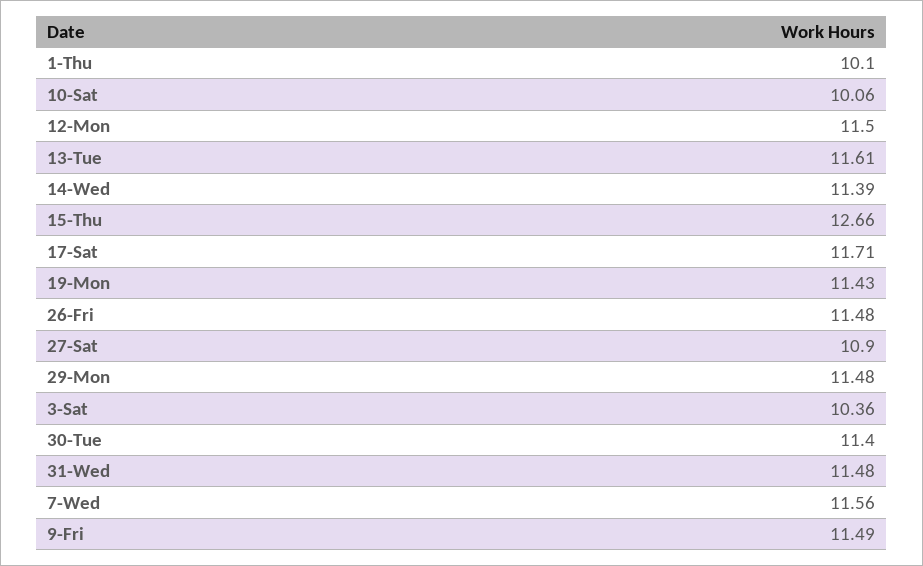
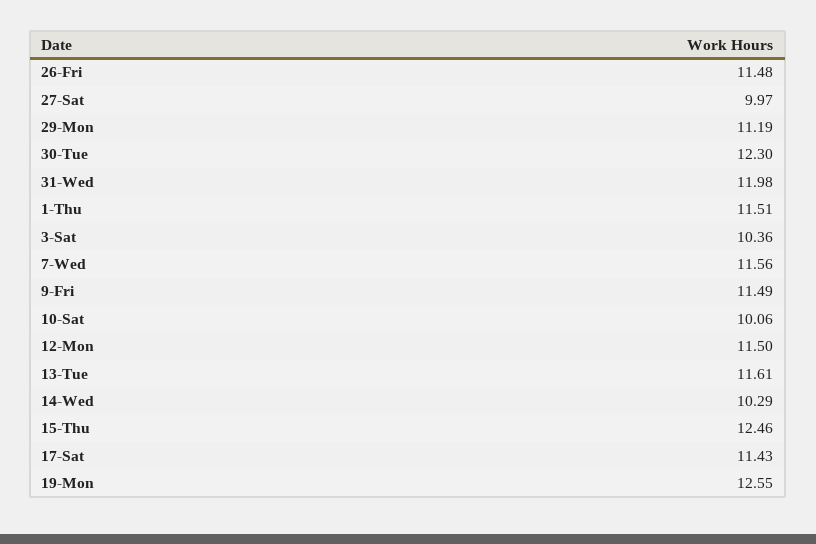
1-Thu: 10.1 -> 11.51
14-Wed: 11.39 -> 10.29
15-Thu: 12.66 -> 12.46
17-Sat: 11.71 -> 11.43
19-Mon: 11.43 -> 12.55
27-Sat: 10.9 -> 9.97
29-Mon: 11.48 -> 11.19
30-Tue: 11.4 -> 12.3
31-Wed: 11.48 -> 11.98

